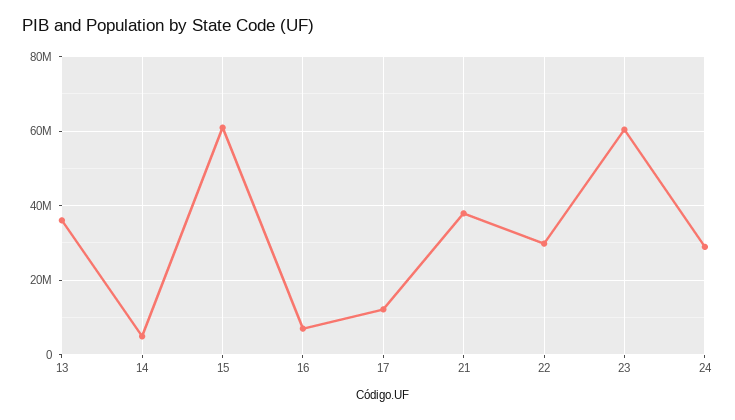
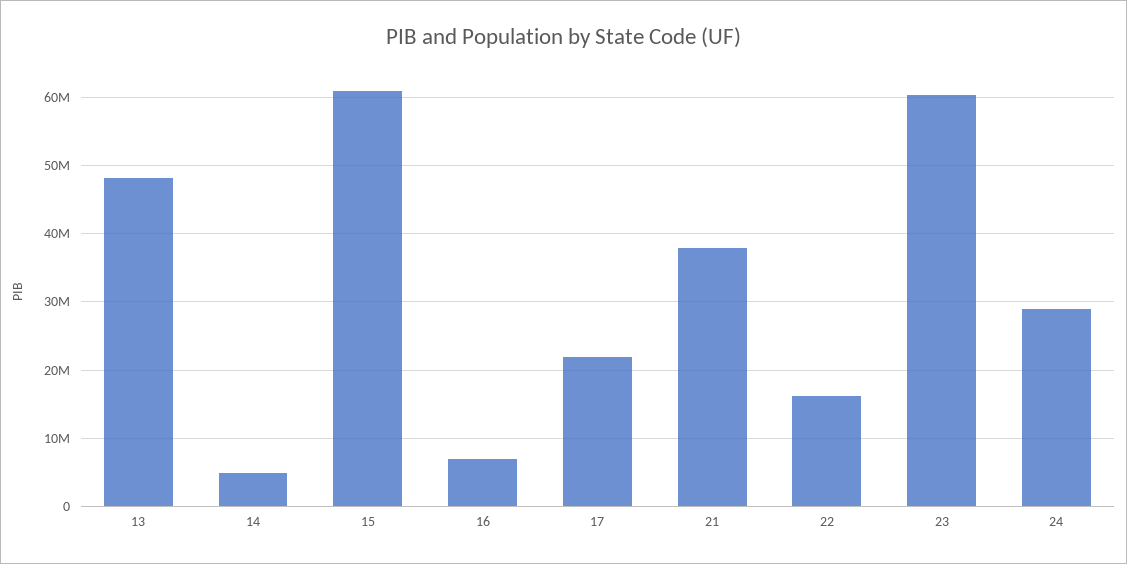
13: 36000000 -> 48000000
17: 12000000 -> 22000000
22: 30000000 -> 16000000

